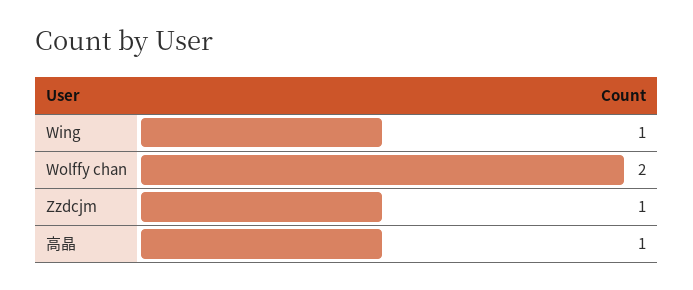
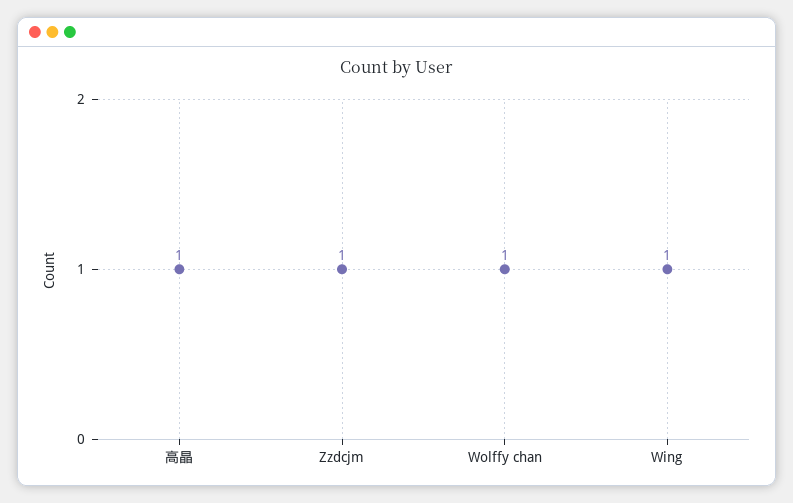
Wolffy chan: 2 -> 1

